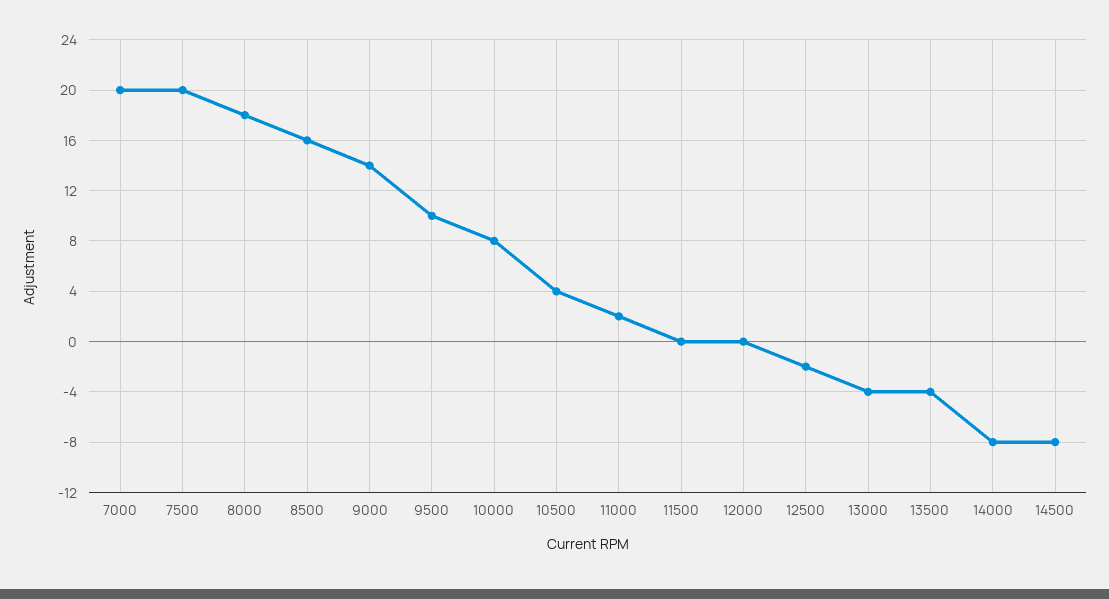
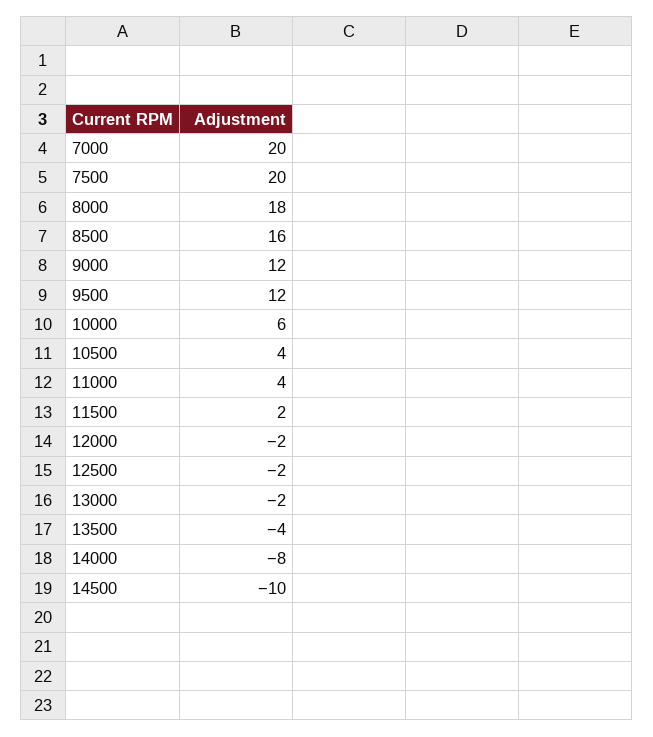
9000: 14 -> 12
9500: 10 -> 12
10000: 8 -> 6
11000: 2 -> 4
11500: 0 -> 2
12000: 0 -> -2
13000: -4 -> -2
14500: -8 -> -10

